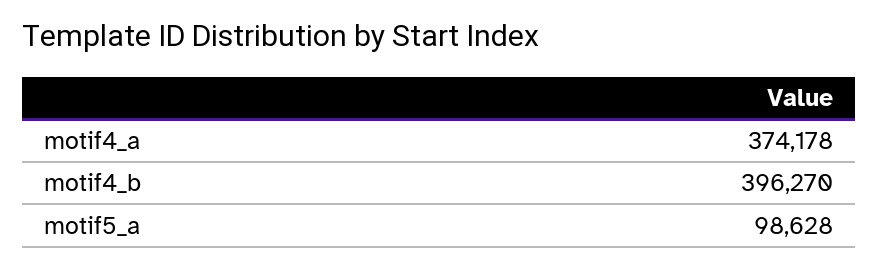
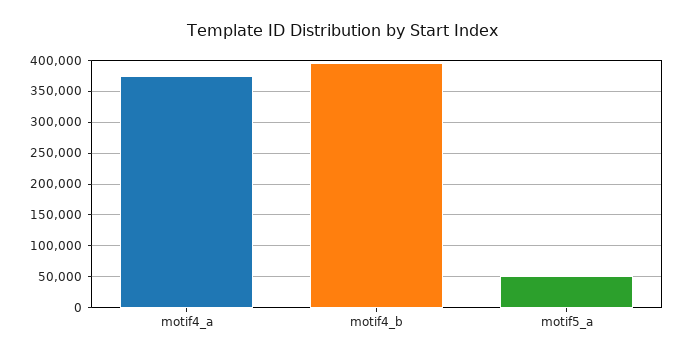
motif5_a: 98628 -> 50000

